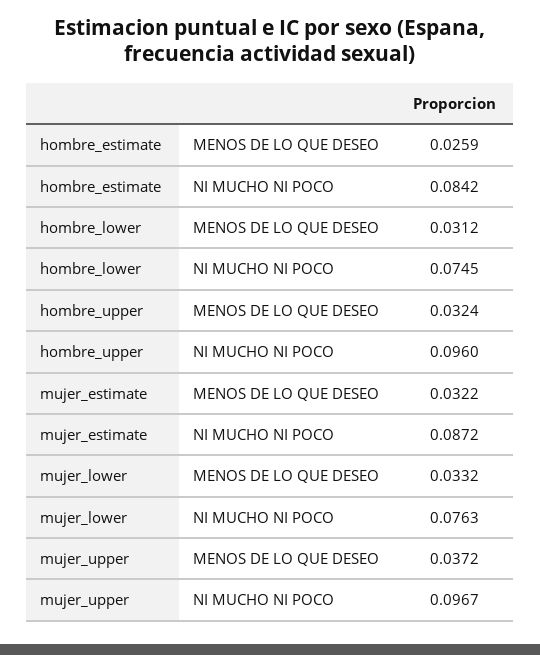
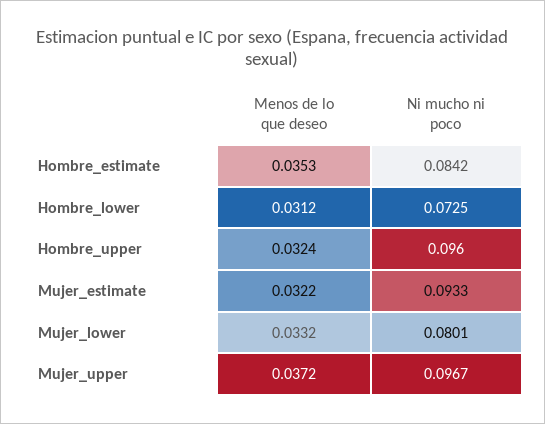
hombre_estimate, MENOS DE LO QUE DESEO: 0.0259 -> 0.0353
hombre_lower, NI MUCHO NI POCO: 0.0745 -> 0.0725
mujer_estimate, NI MUCHO NI POCO: 0.0872 -> 0.0933
mujer_lower, NI MUCHO NI POCO: 0.0763 -> 0.0801

